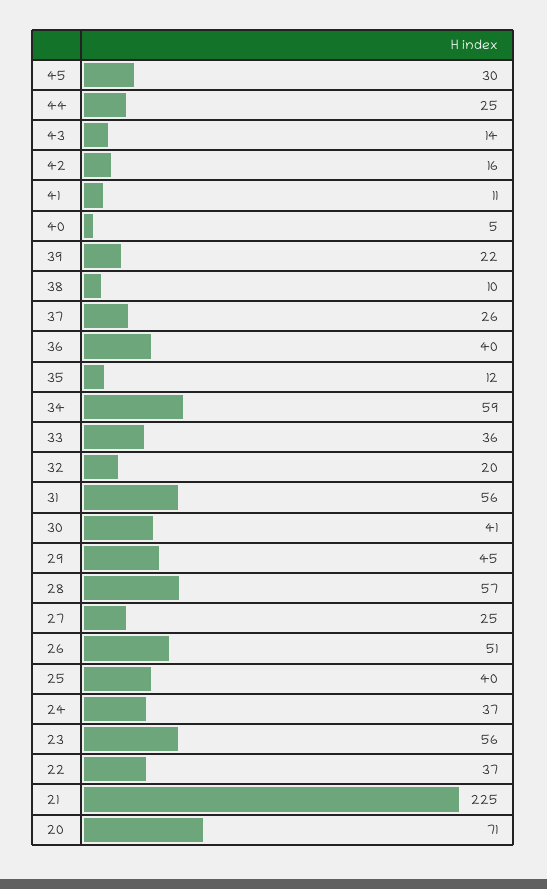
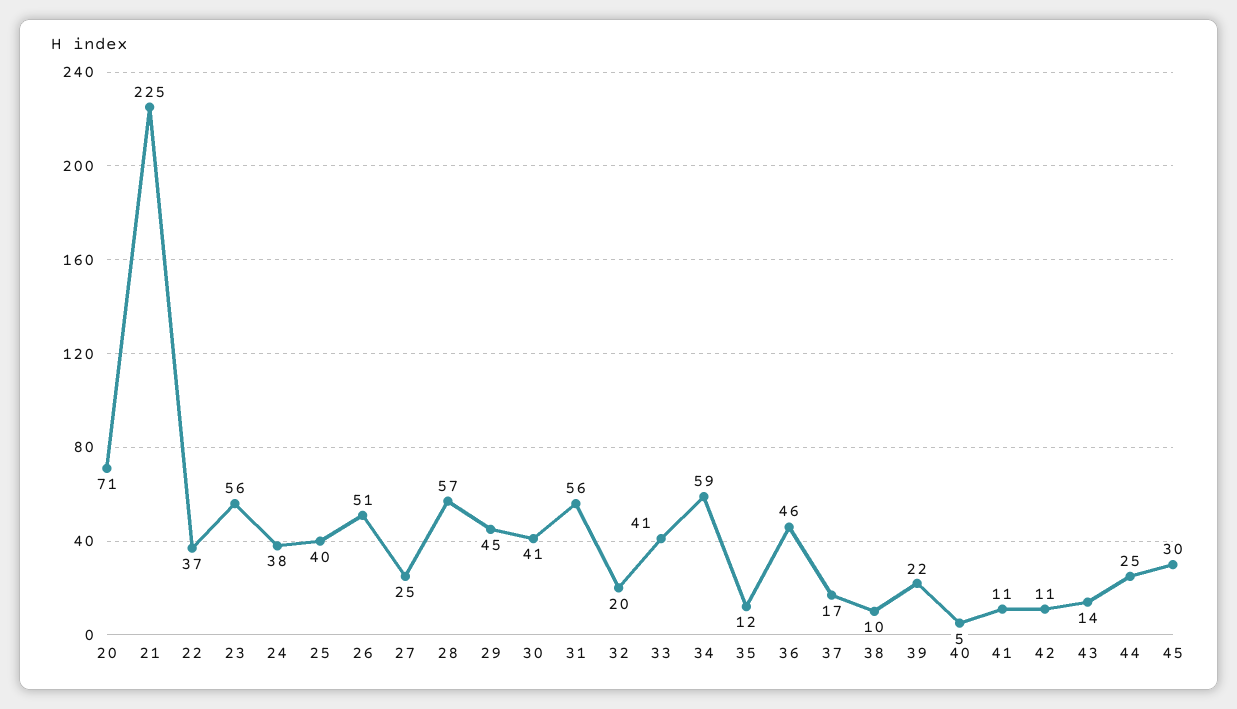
42: 16 -> 11
37: 26 -> 17
36: 40 -> 46
33: 36 -> 41
24: 37 -> 38

